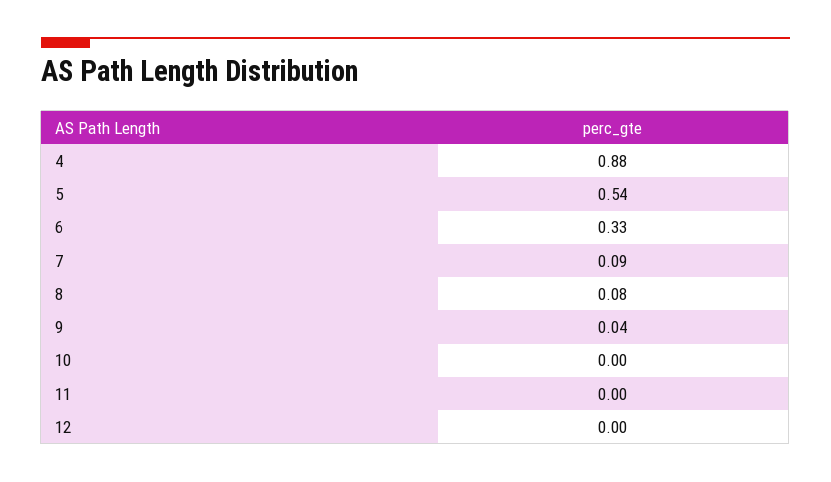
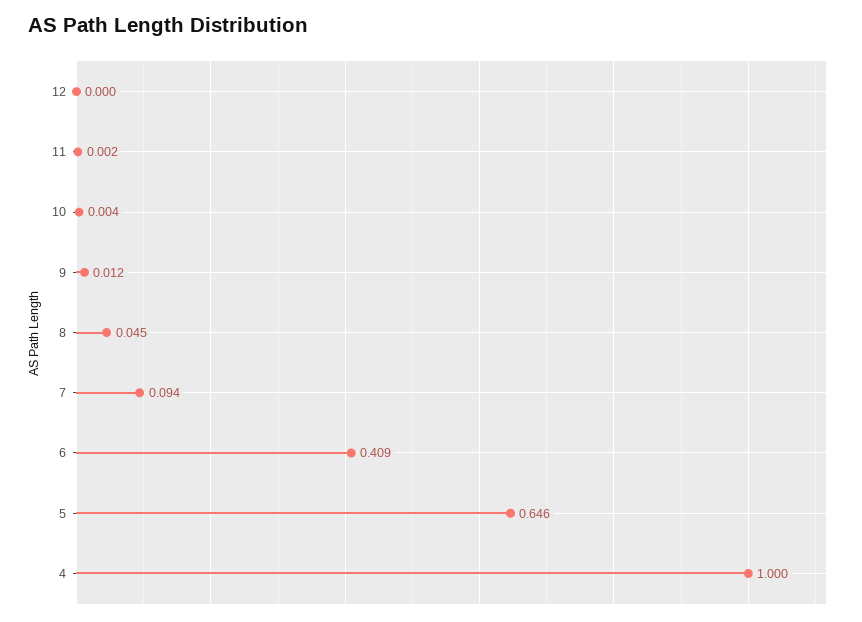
4: 0.88 -> 1
5: 0.54 -> 0.646
6: 0.33 -> 0.409
8: 0.08 -> 0.045
9: 0.04 -> 0.012

